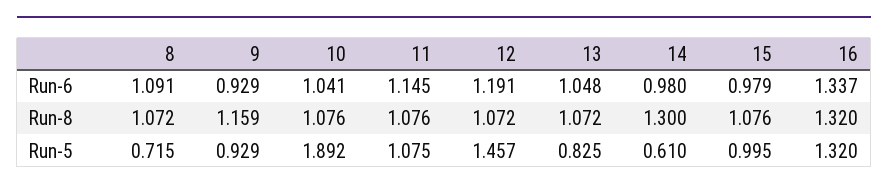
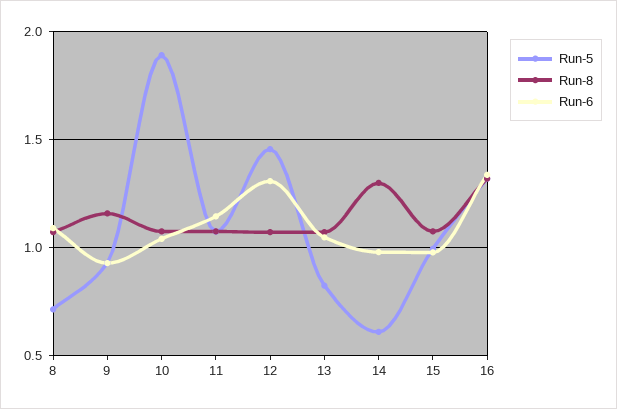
Run-6, 12: 1.191 -> 1.3

